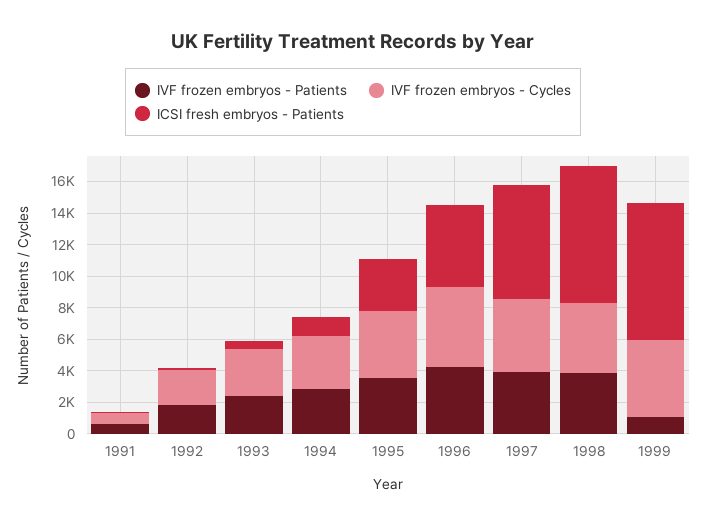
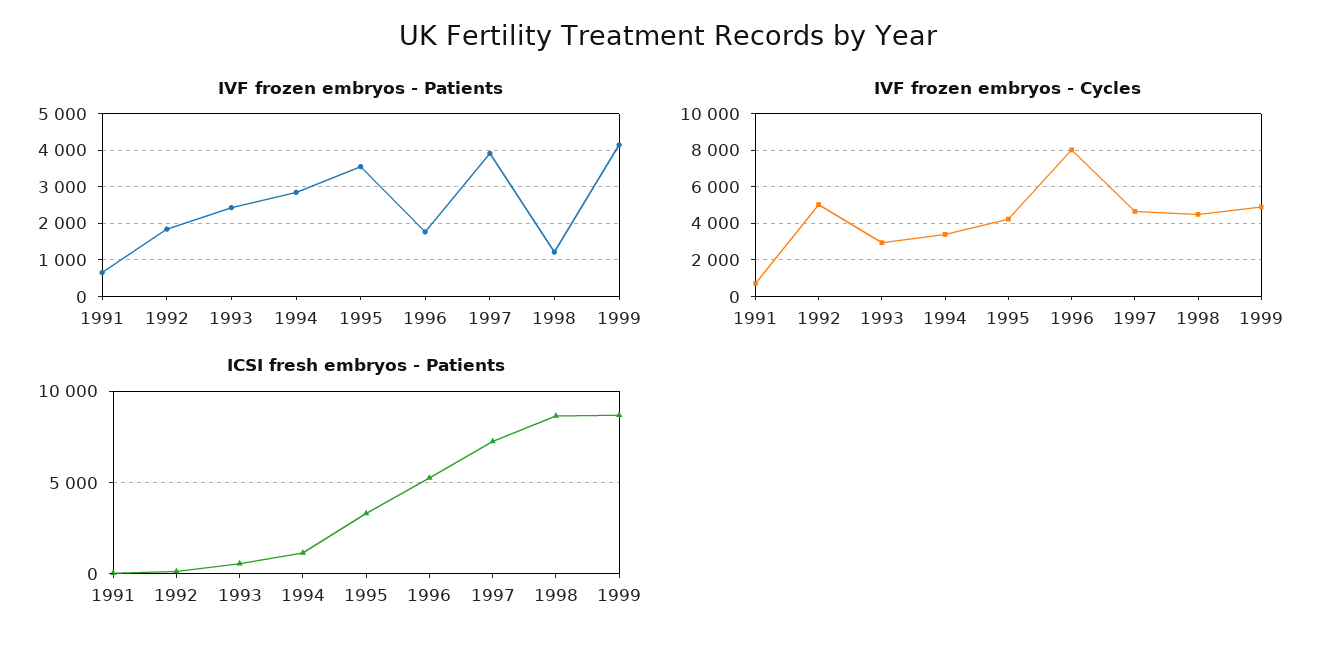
IVF frozen embryos - Cycles, 1992: 2000 -> 5000
IVF frozen embryos - Patients, 1996: 4000 -> 1800
IVF frozen embryos - Cycles, 1996: 5000 -> 8000
IVF frozen embryos - Patients, 1998: 4000 -> 1200
IVF frozen embryos - Patients, 1999: 1000 -> 4200

